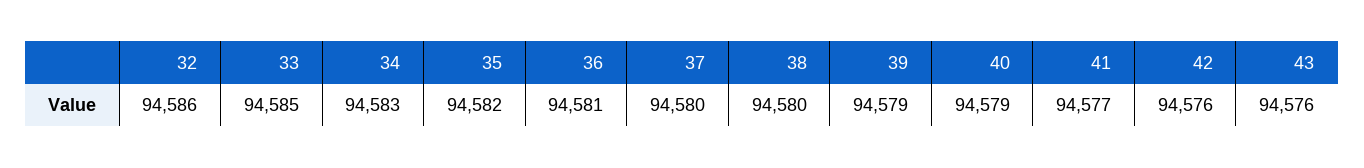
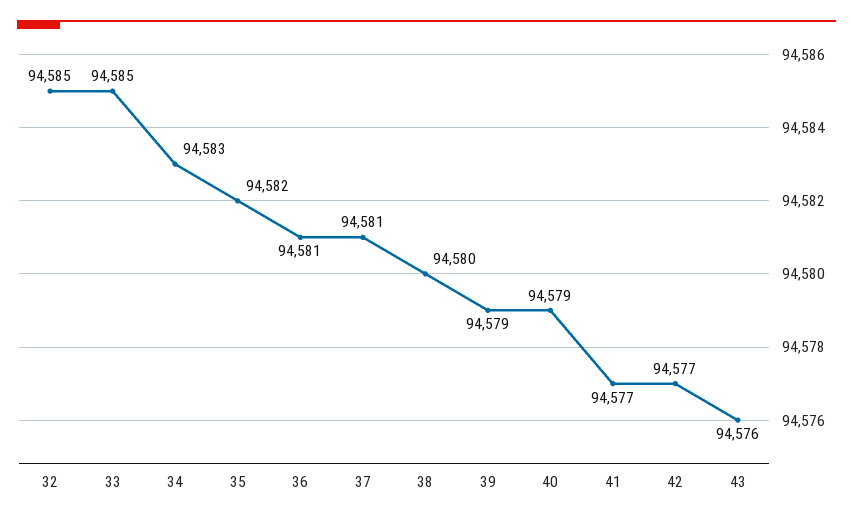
32: 94586 -> 94585
37: 94580 -> 94581
42: 94576 -> 94577

